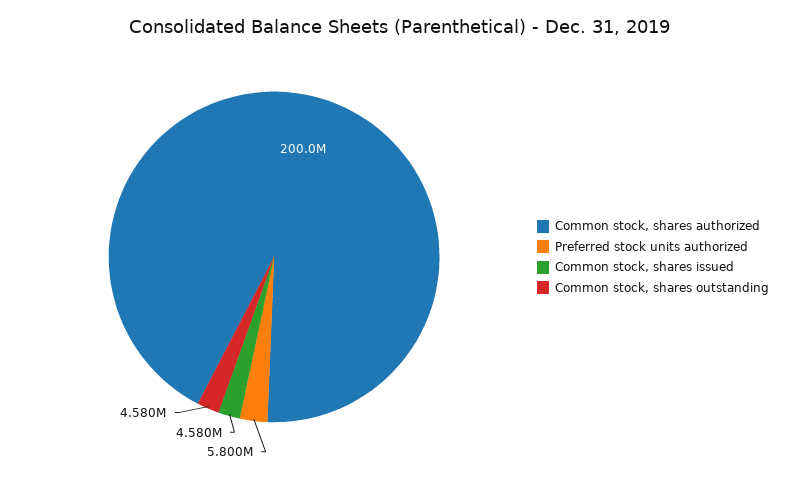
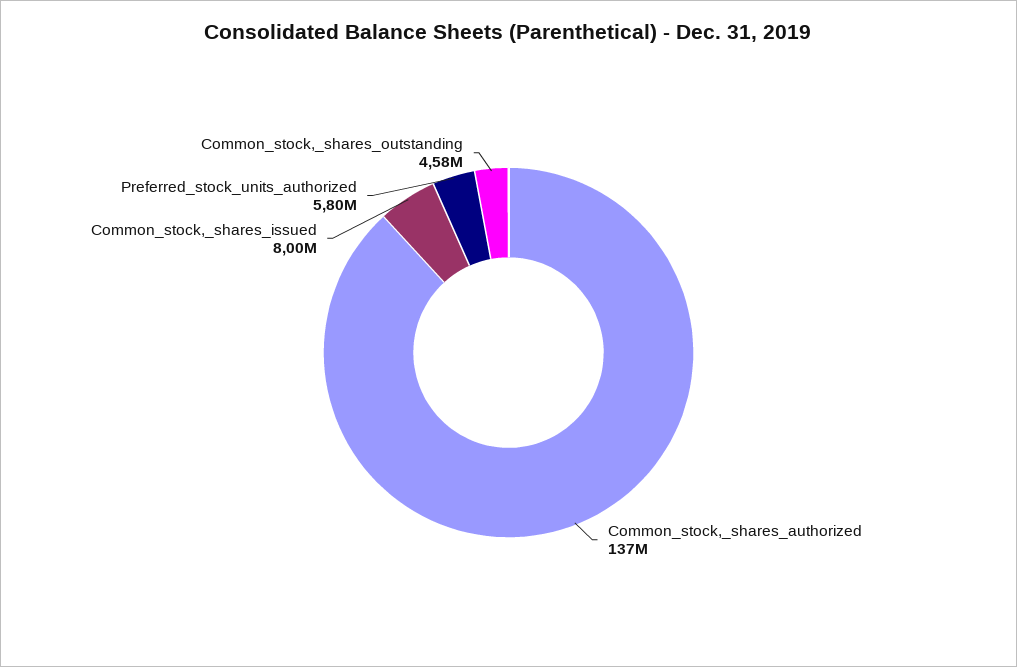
Common stock, shares authorized: 200000000 -> 137000000
Common stock, shares issued: 4580000 -> 8000000

